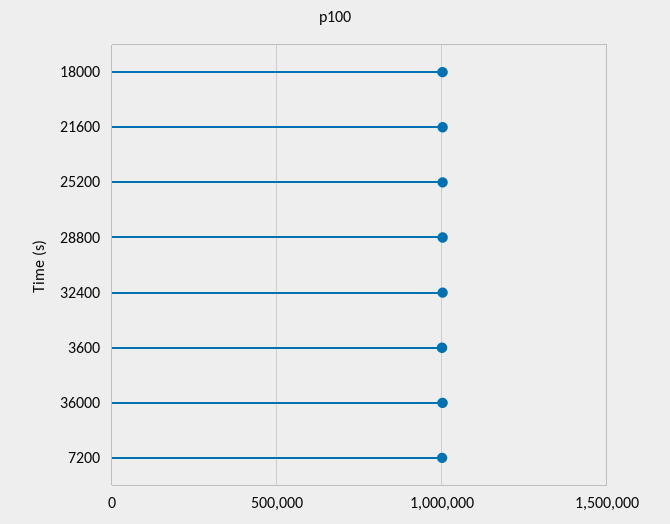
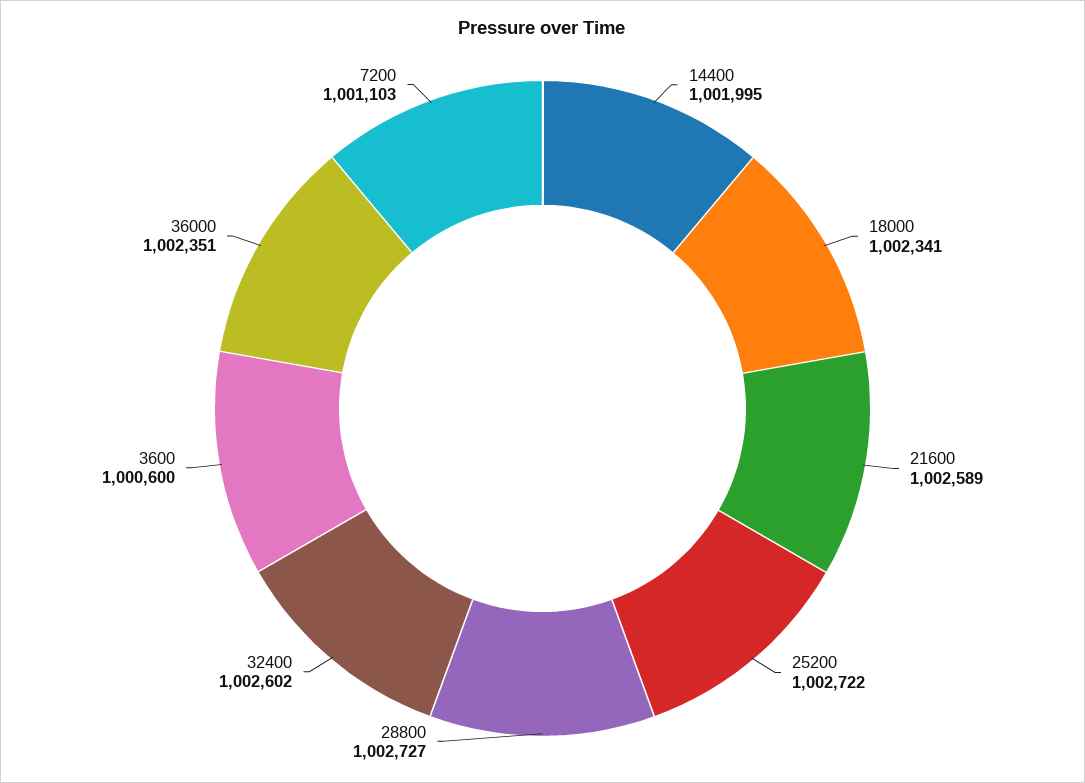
14400: none -> 1001995

